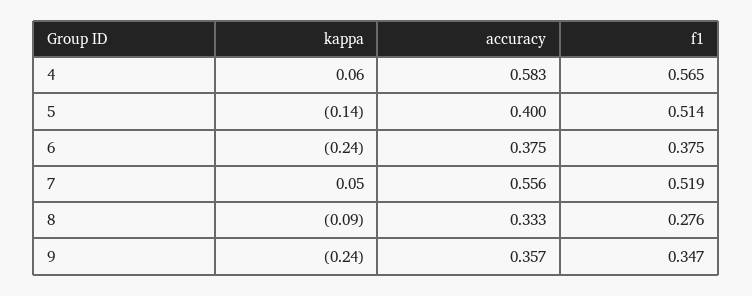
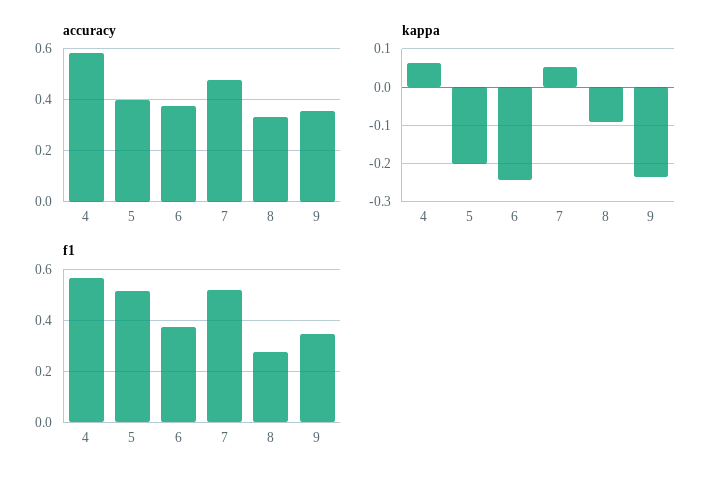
kappa, 5: -0.14 -> -0.2
accuracy, 7: 0.556 -> 0.475

